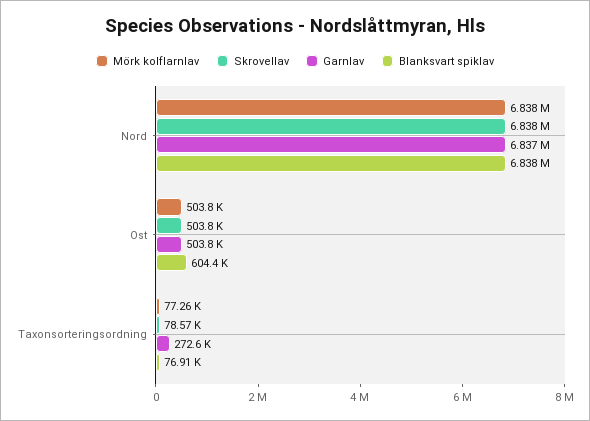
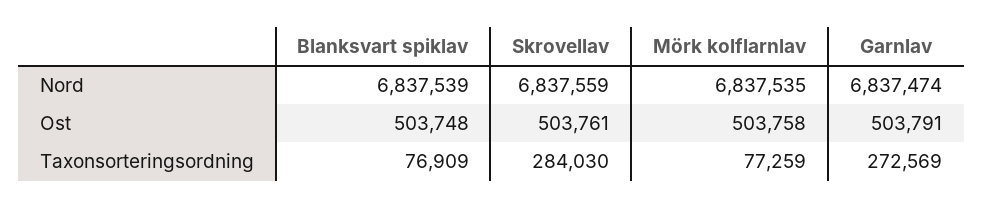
Blanksvart spiklav, Ost: 604400 -> 503748
Skrovellav, Taxonsorteringsordning: 78570 -> 284030

